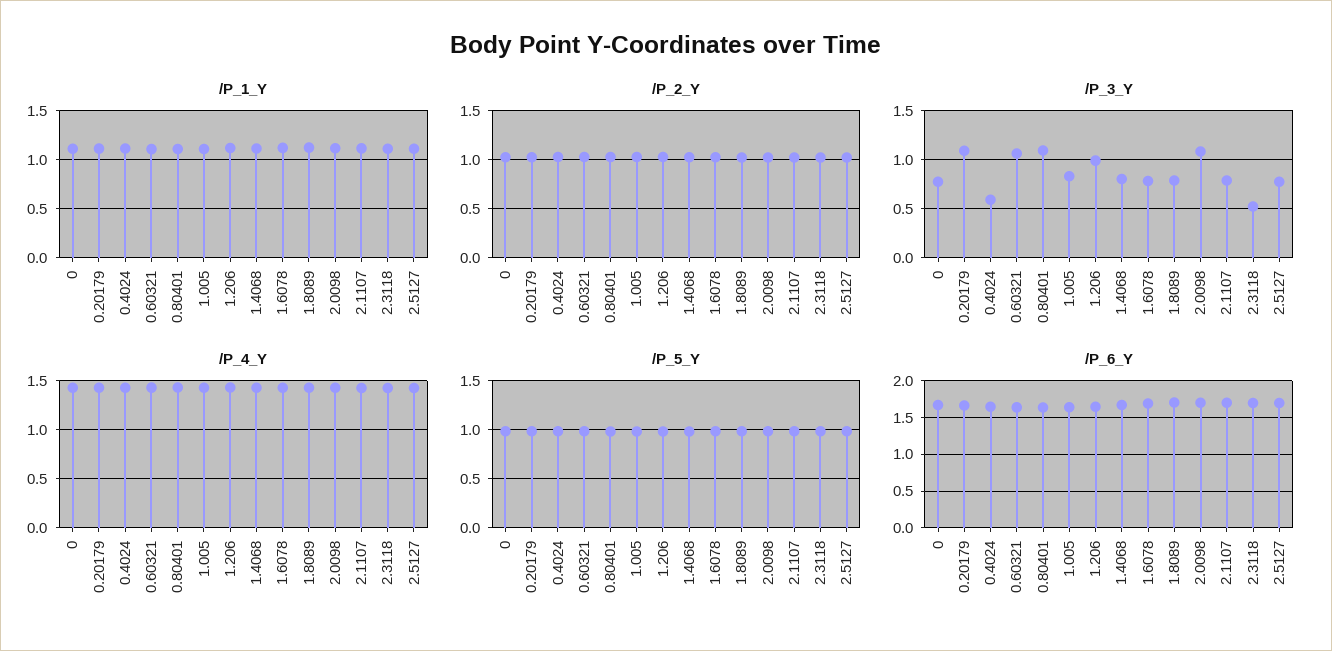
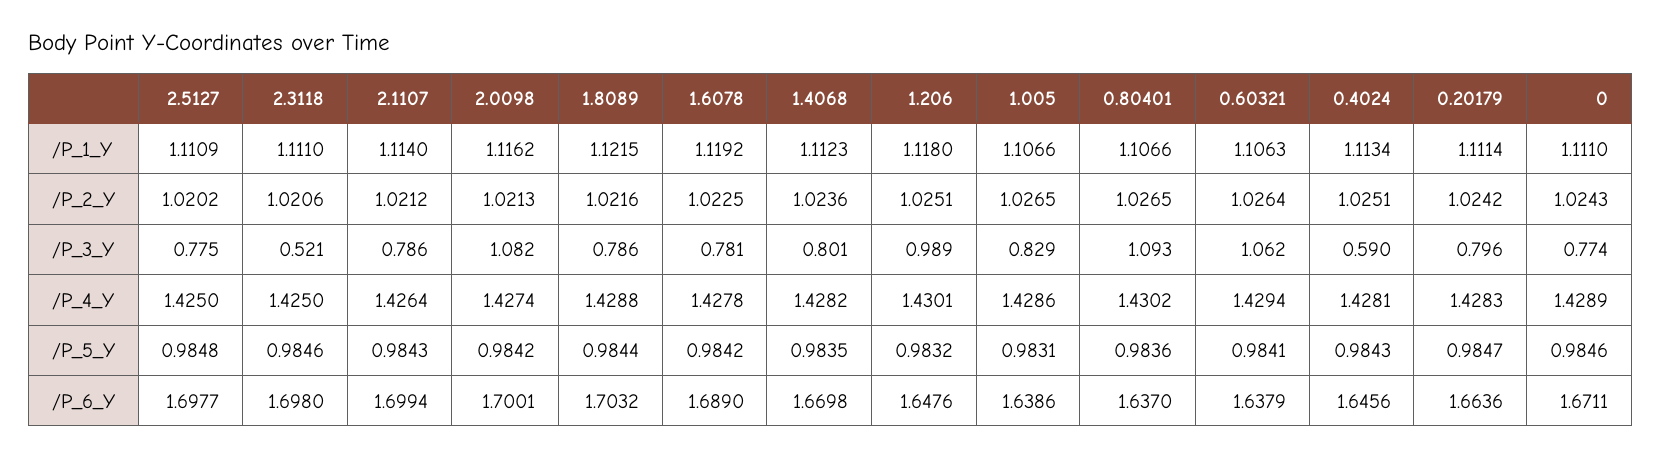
/P_3_Y, 0.20179: 1.1 -> 0.796

